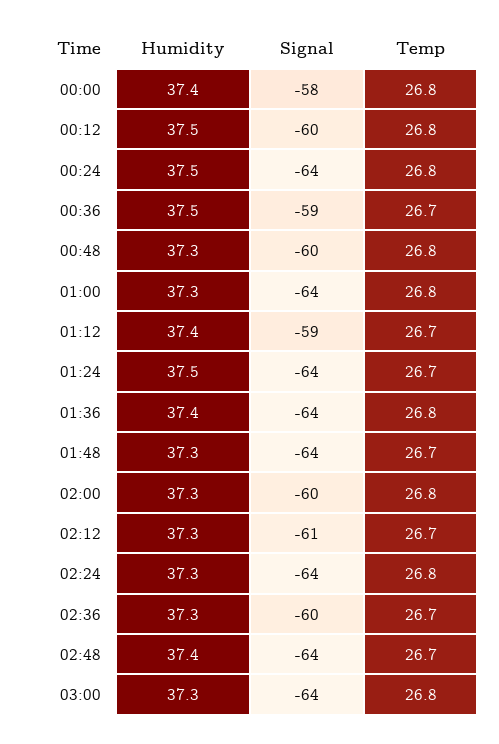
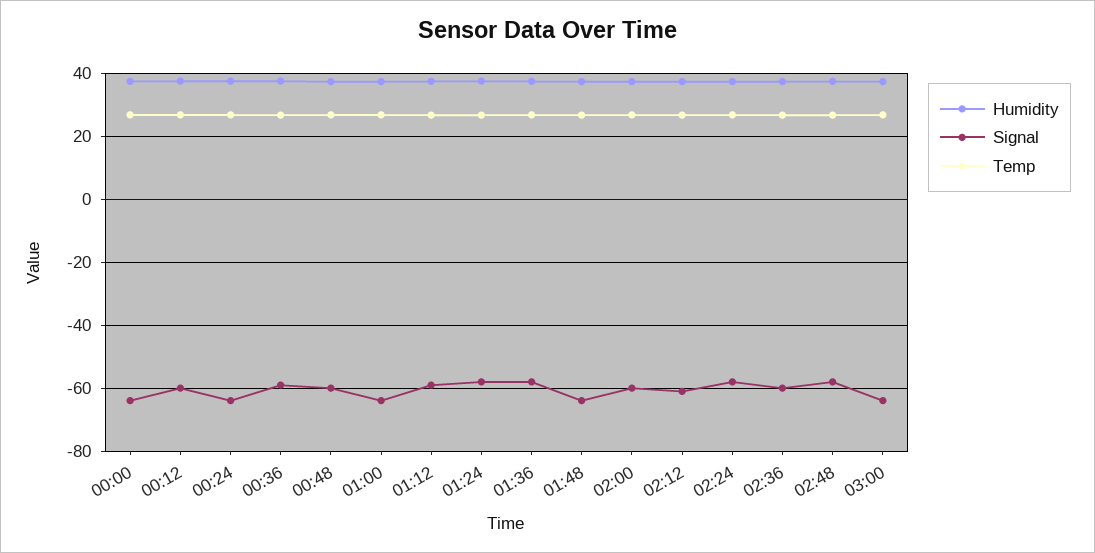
Signal, 00:00: -58 -> -64
Signal, 01:24: -64 -> -58
Signal, 01:36: -64 -> -58
Signal, 02:24: -64 -> -58
Signal, 02:48: -64 -> -58

